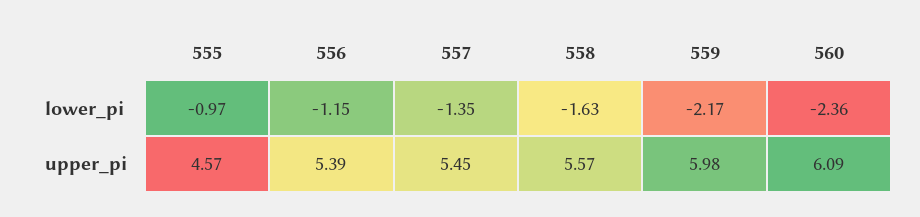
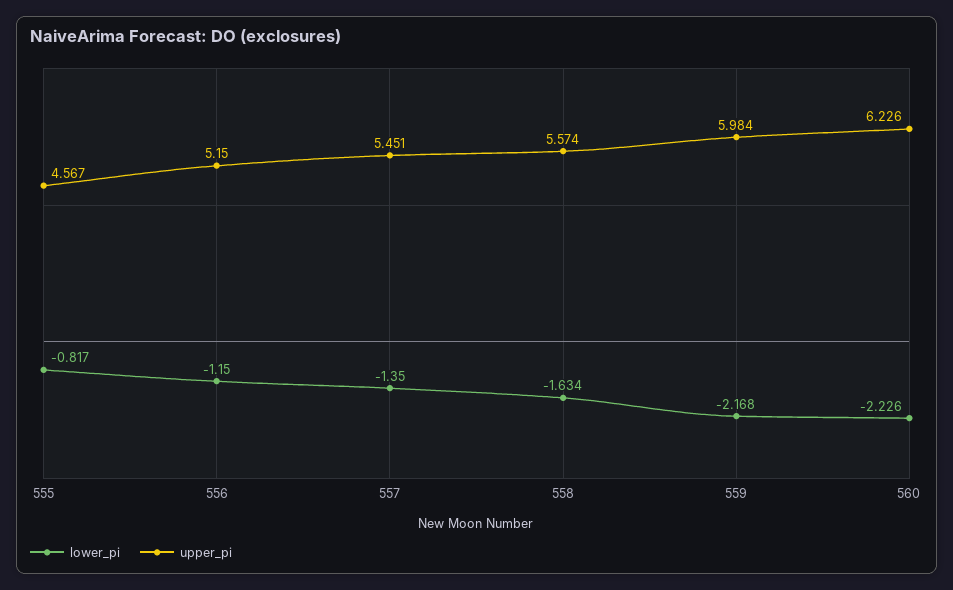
lower_pi, 555: -0.97 -> -0.817
lower_pi, 560: -2.36 -> -2.226
upper_pi, 556: 5.39 -> 5.15
upper_pi, 560: 6.09 -> 6.226

